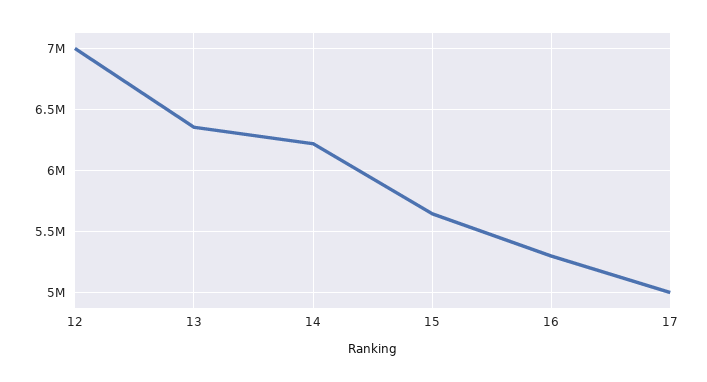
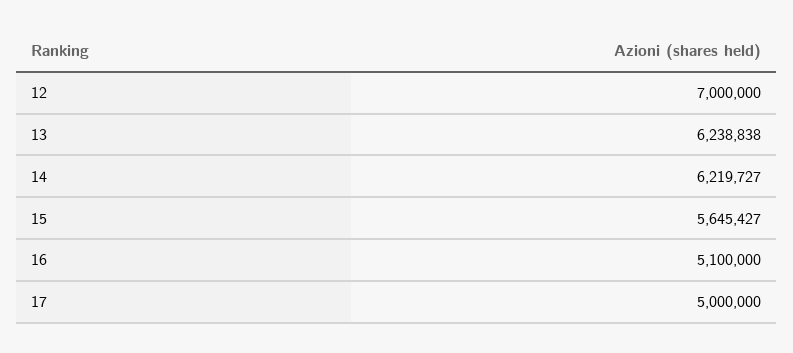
13: 6350000 -> 6238838
16: 5300000 -> 5100000

